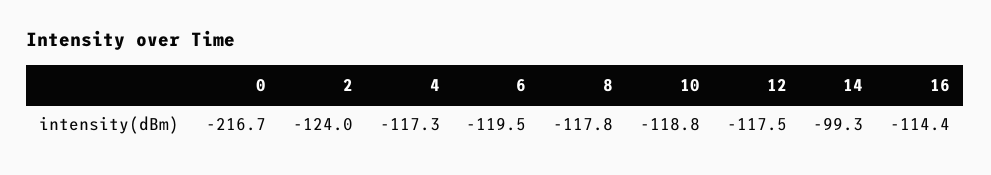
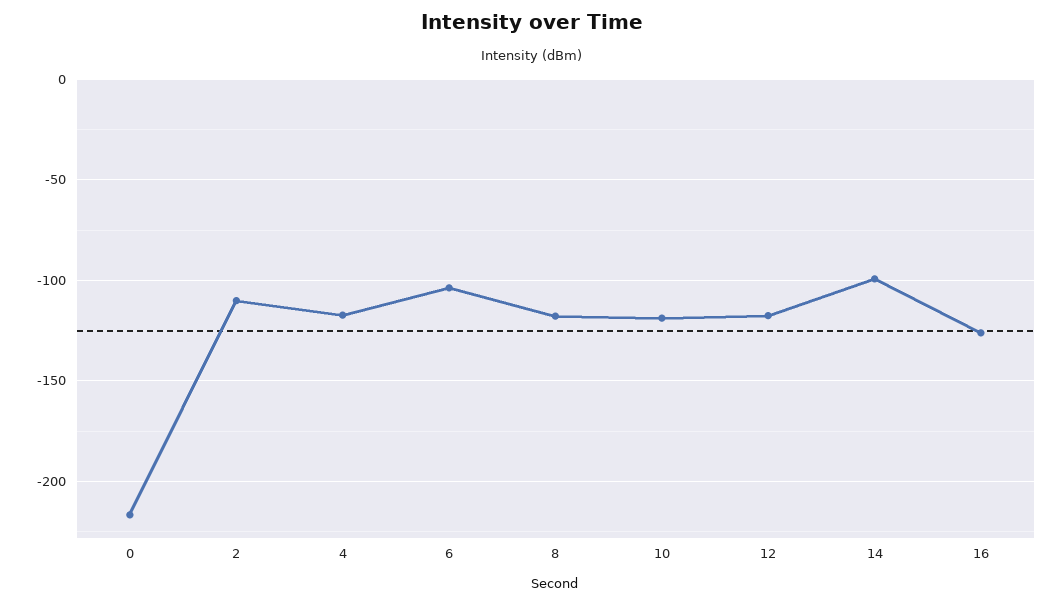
2: -124 -> -110
6: -119.5 -> -105
16: -114.4 -> -125

